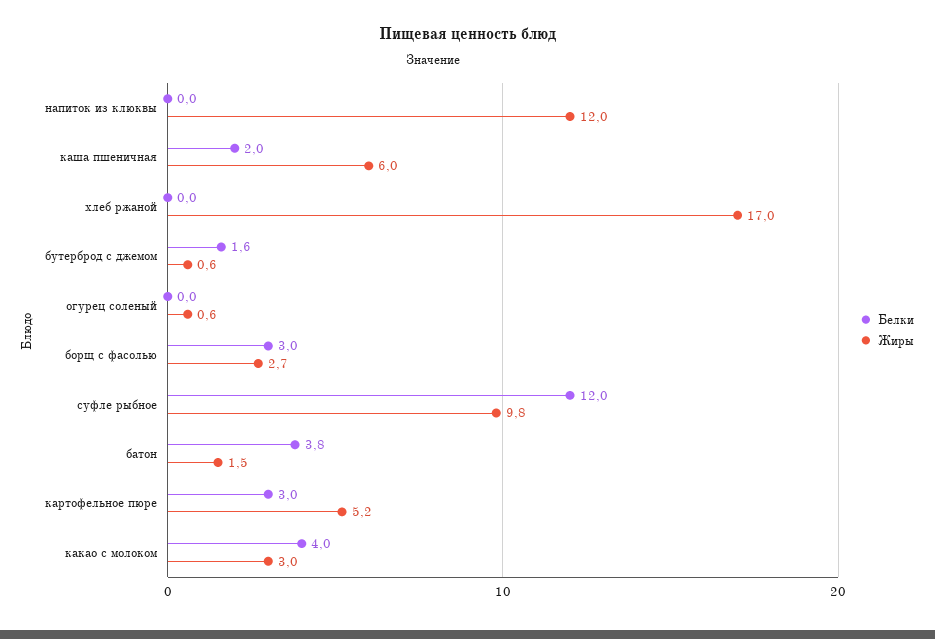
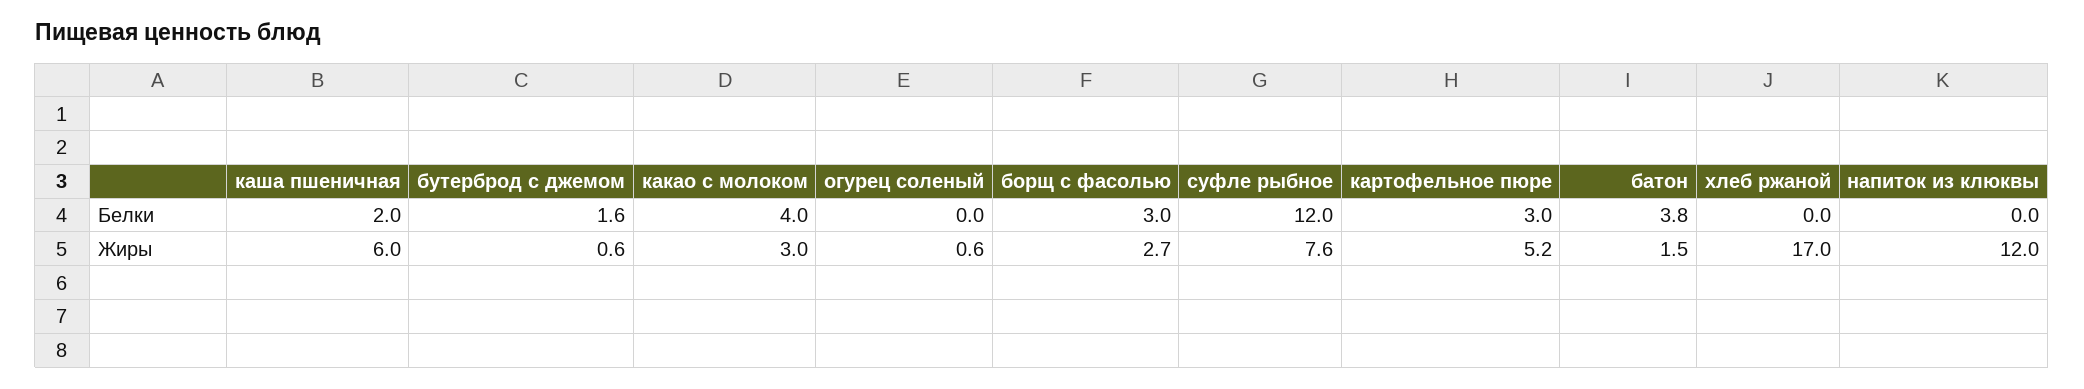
Жиры, суфле рыбное: 9.8 -> 7.6

